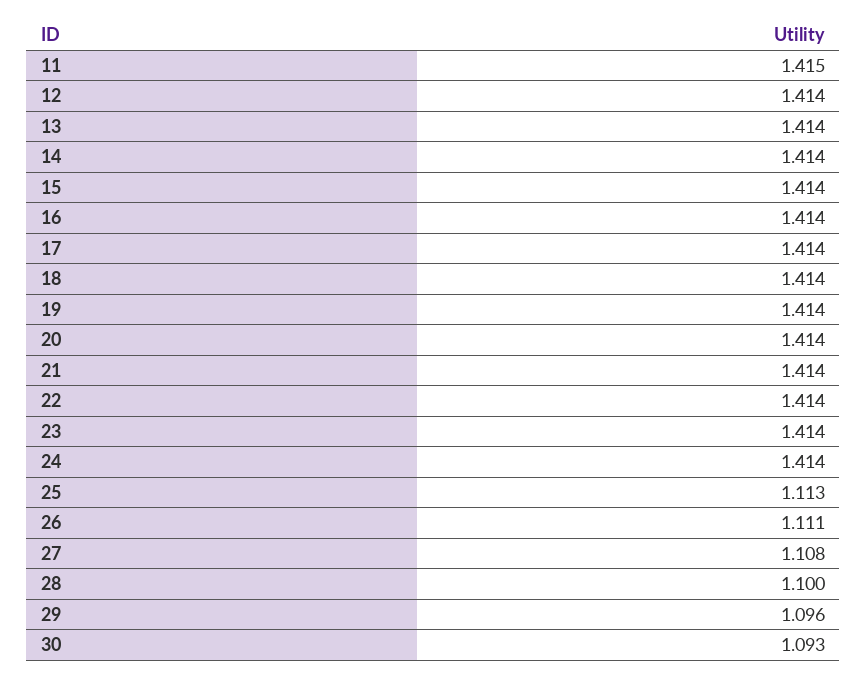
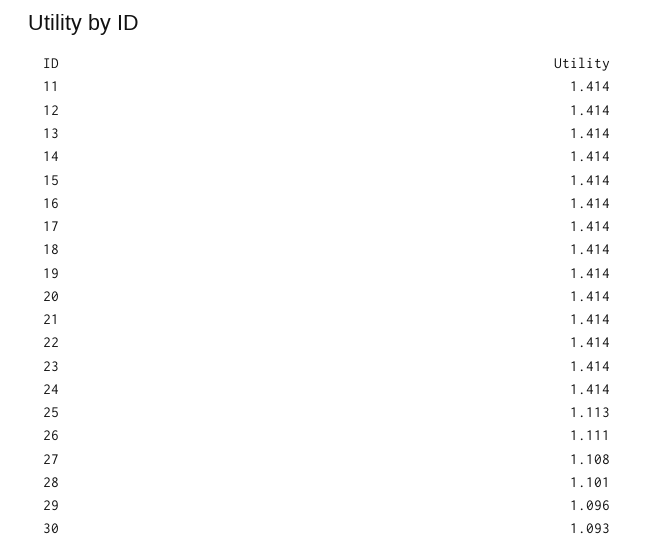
11: 1.415 -> 1.414
28: 1.1 -> 1.101

